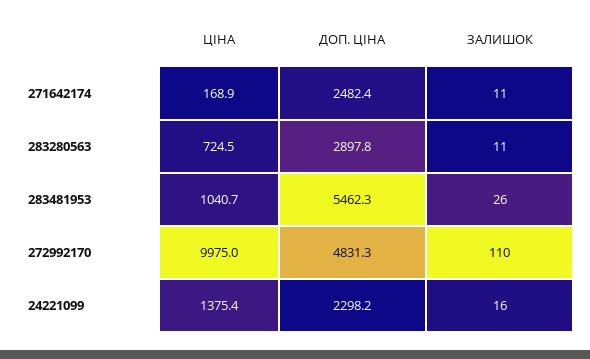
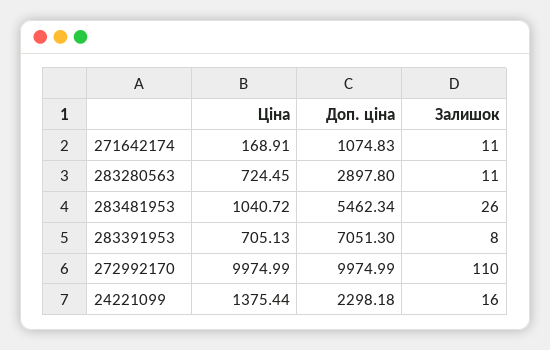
ДОП. ЦІНА, 271642174: 2482.4 -> 1074.83
ДОП. ЦІНА, 272992170: 4831.3 -> 9974.99
ЦІНА, 283391953: none -> 705.13
ДОП. ЦІНА, 283391953: none -> 7051.3
ЗАЛИШОК, 283391953: none -> 8

